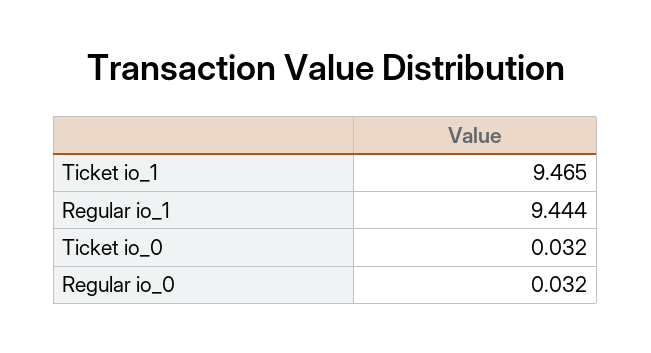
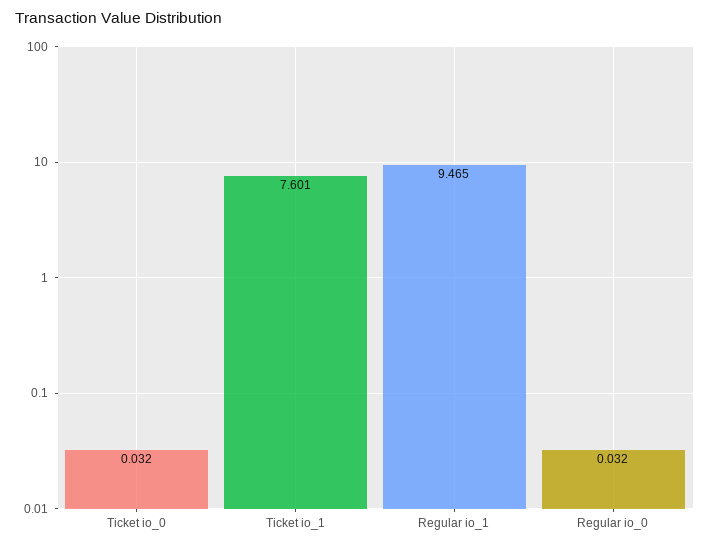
Ticket io_1: 9.465 -> 7.601
Regular io_1: 9.444 -> 9.465

